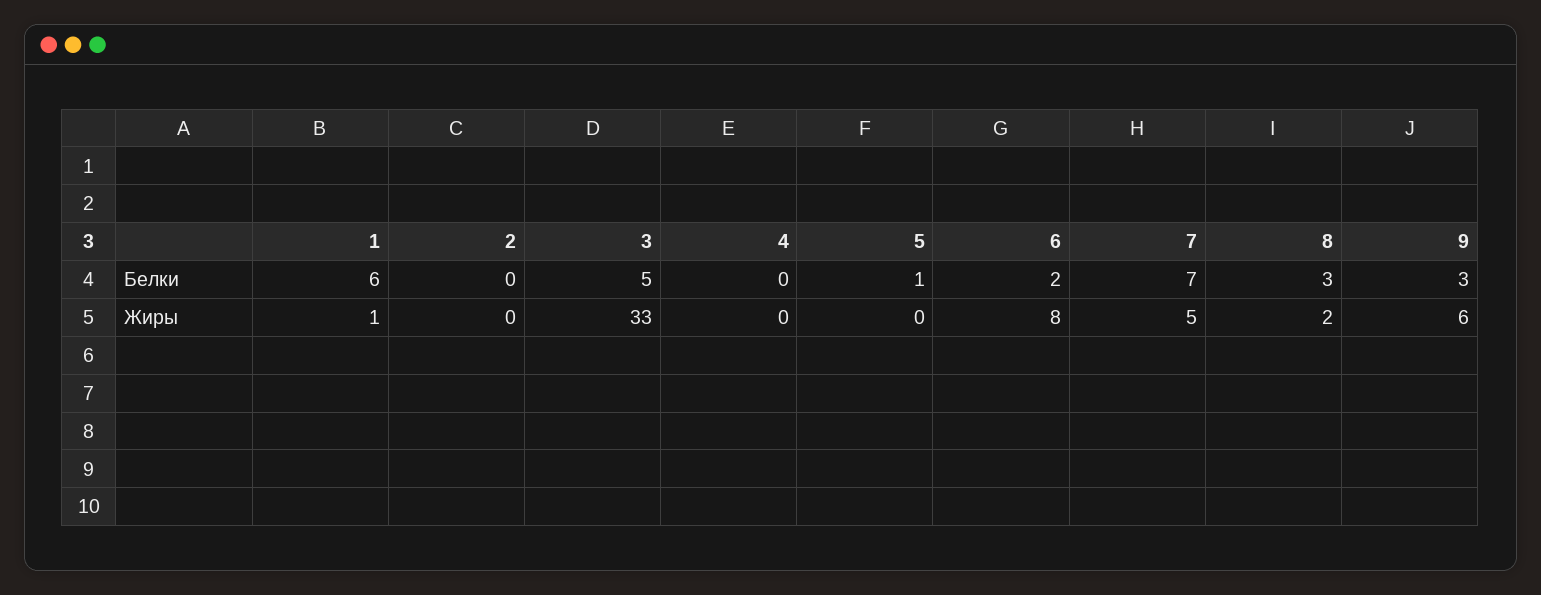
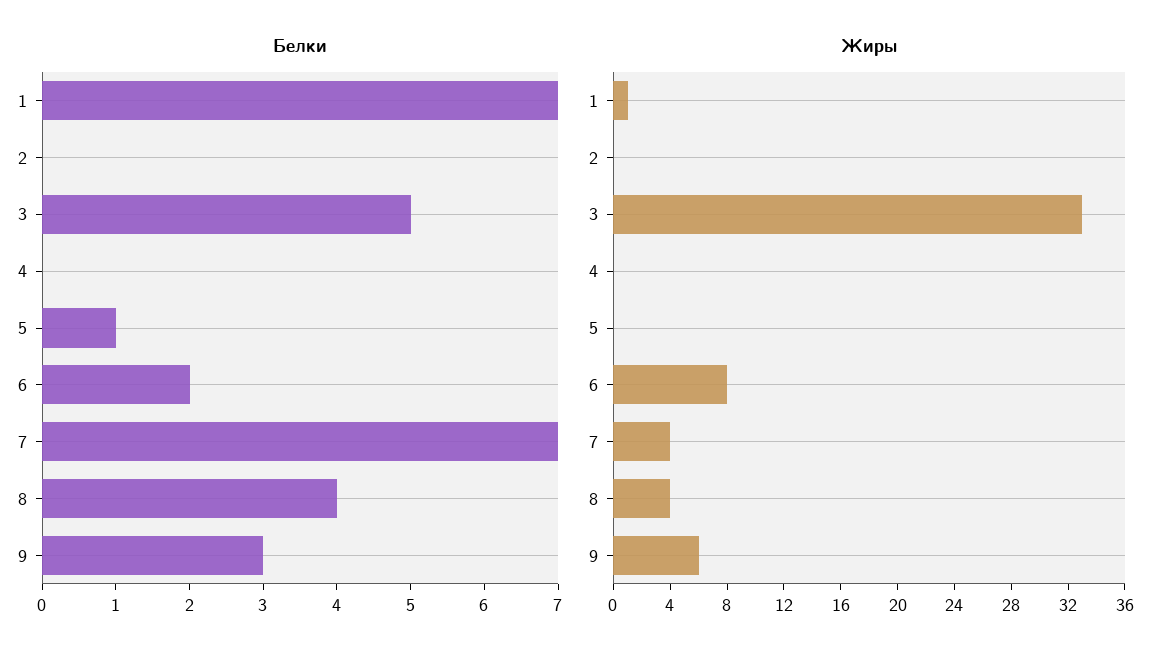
Белки, 1: 6 -> 7
Белки, 8: 3 -> 4
Жиры, 7: 5 -> 4
Жиры, 8: 2 -> 4

